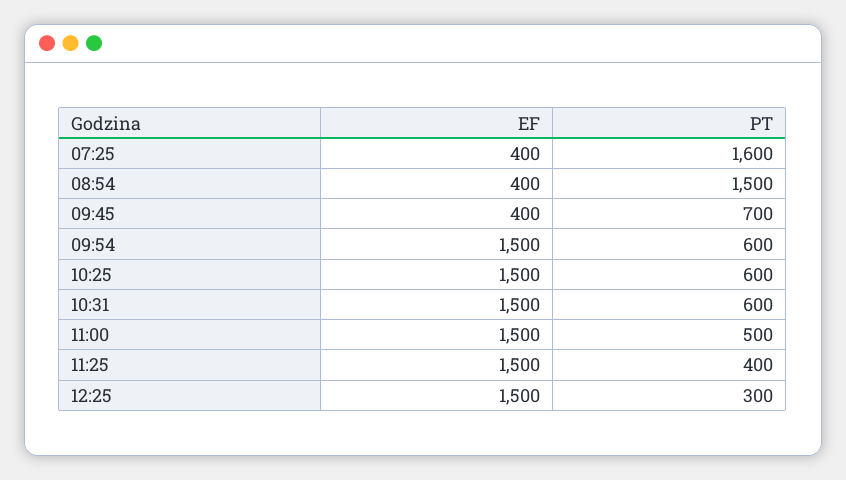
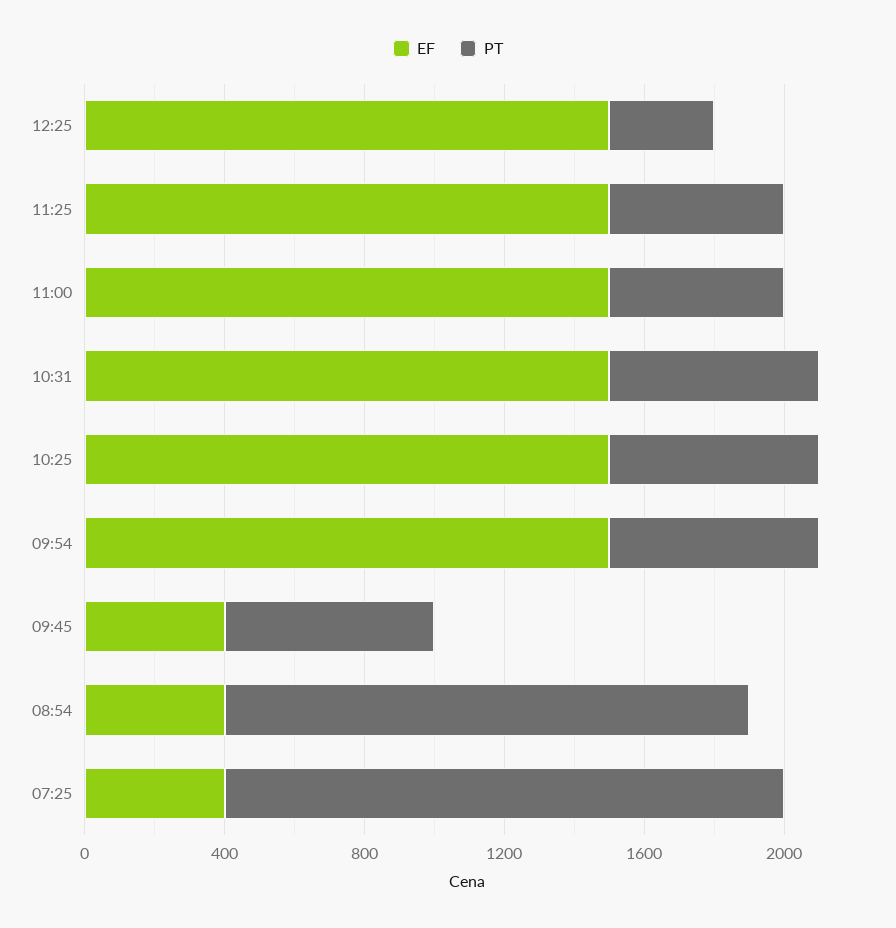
PT, 09:45: 700 -> 600
PT, 11:25: 400 -> 500

